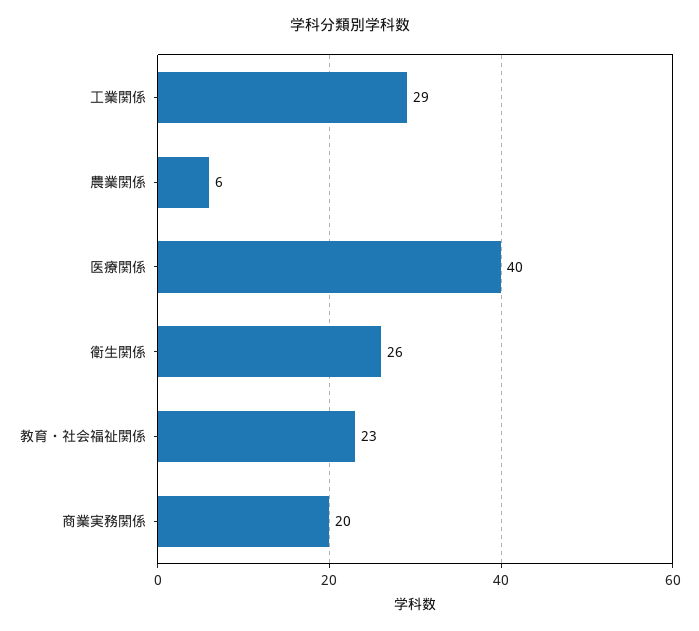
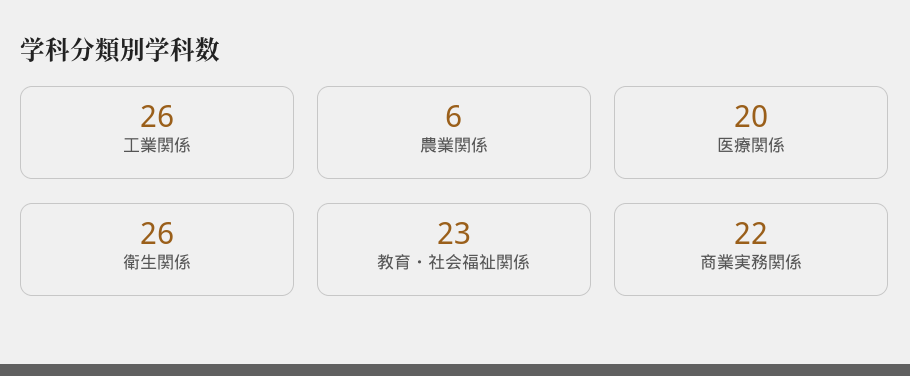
工業関係: 29 -> 26
医療関係: 40 -> 20
商業実務関係: 20 -> 22

